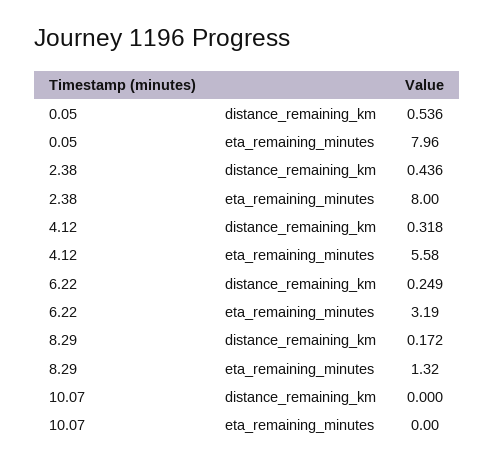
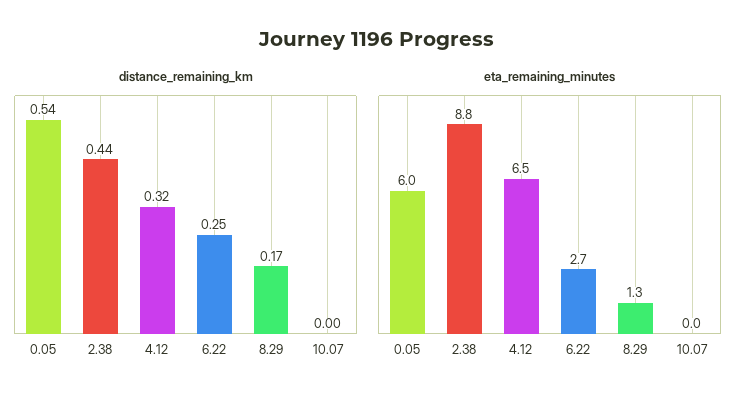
eta_remaining_minutes, 0.05: 7.96 -> 6
eta_remaining_minutes, 2.38: 8 -> 8.8
eta_remaining_minutes, 4.12: 5.58 -> 6.5
eta_remaining_minutes, 6.22: 3.19 -> 2.7

